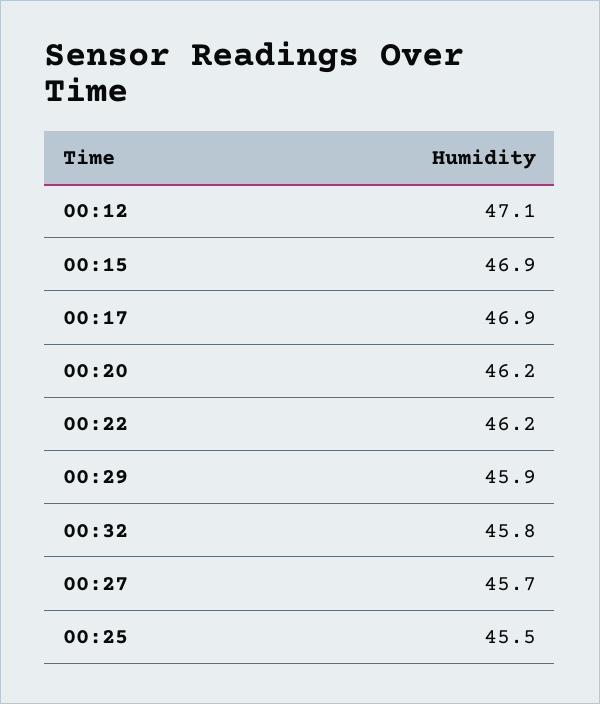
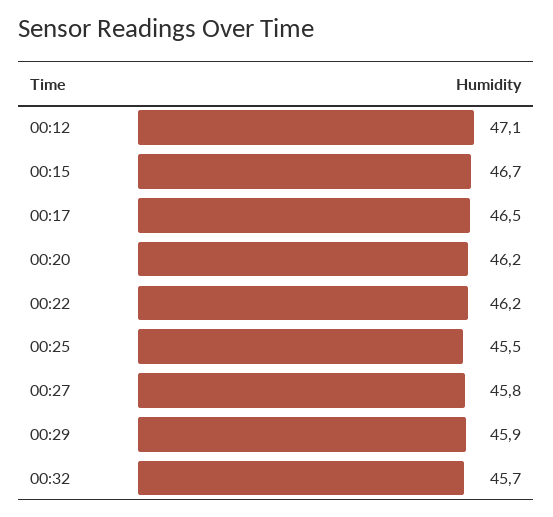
00:15: 46.9 -> 46.7
00:17: 46.9 -> 46.5
00:32: 45.8 -> 45.7
00:27: 45.7 -> 45.8

